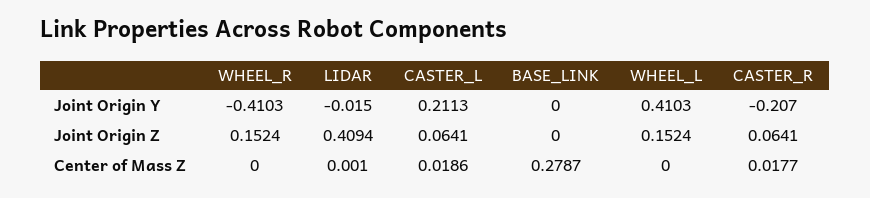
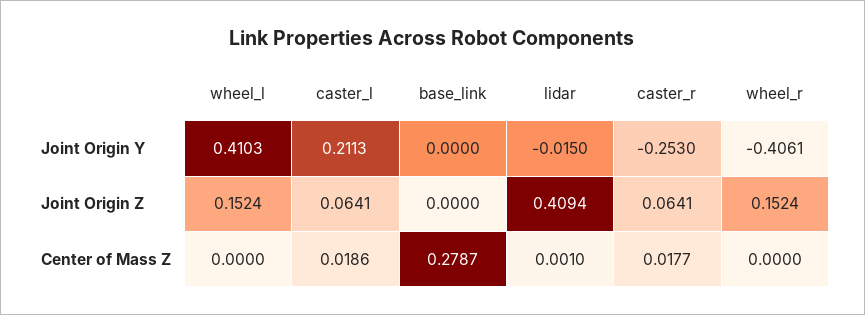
WHEEL_R, Joint Origin Y: -0.4103 -> -0.4061
CASTER_R, Joint Origin Y: -0.207 -> -0.253

